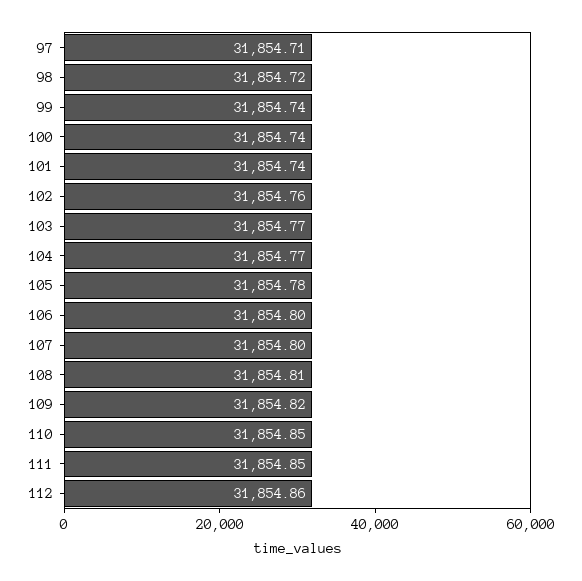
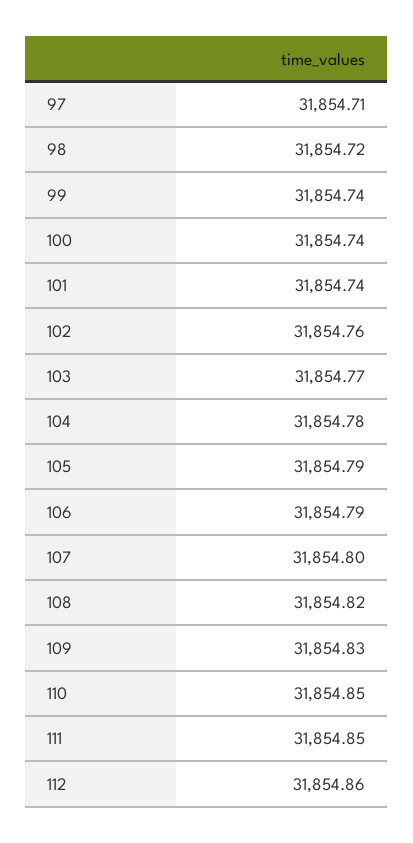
104: 31854.77 -> 31854.78
105: 31854.78 -> 31854.79
106: 31854.8 -> 31854.79
108: 31854.81 -> 31854.82
109: 31854.82 -> 31854.83

